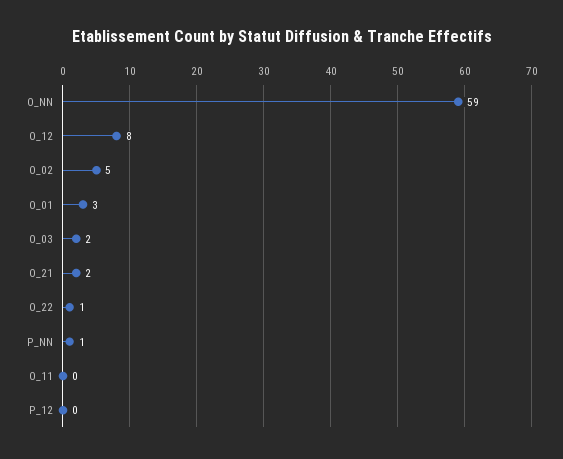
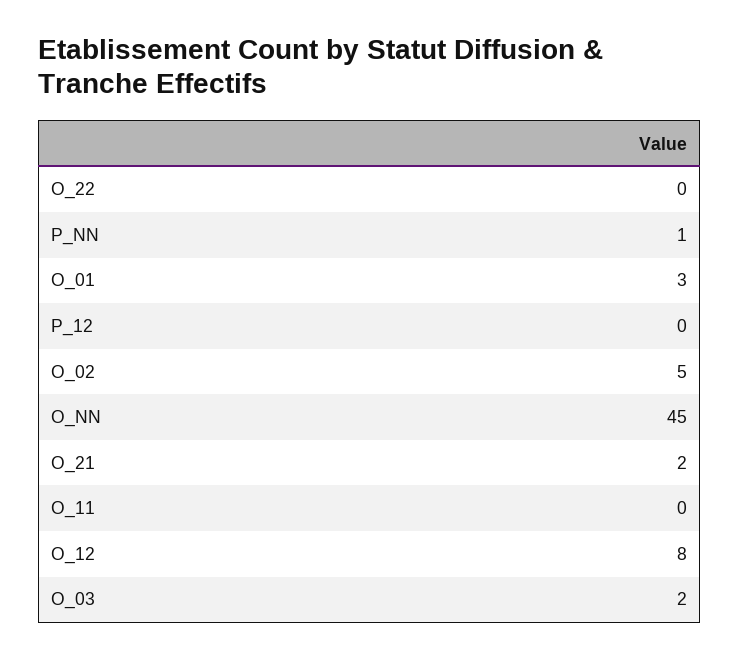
O_NN: 59 -> 45
O_22: 1 -> 0

